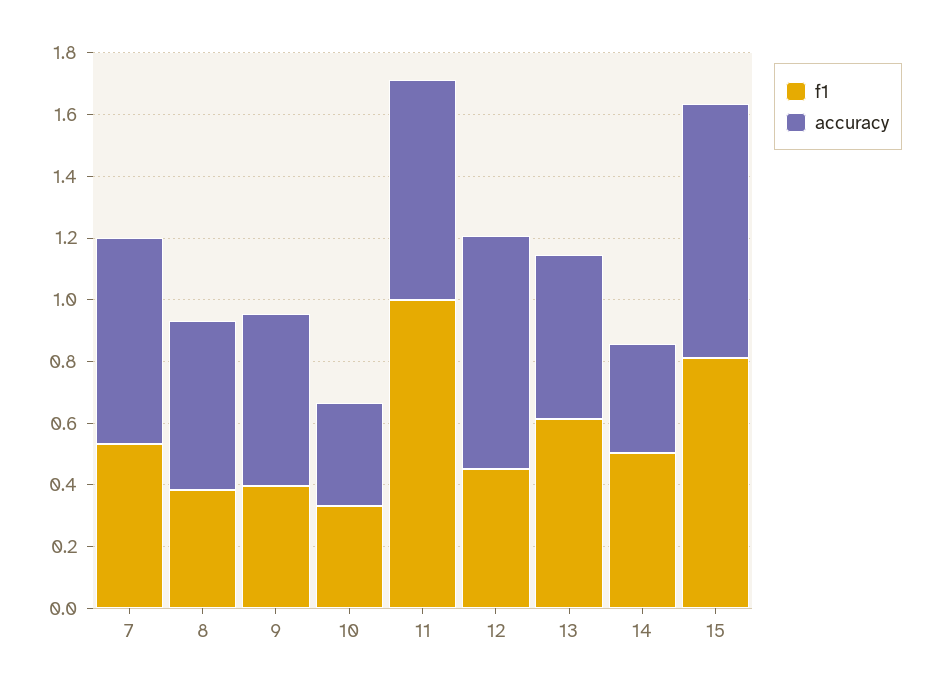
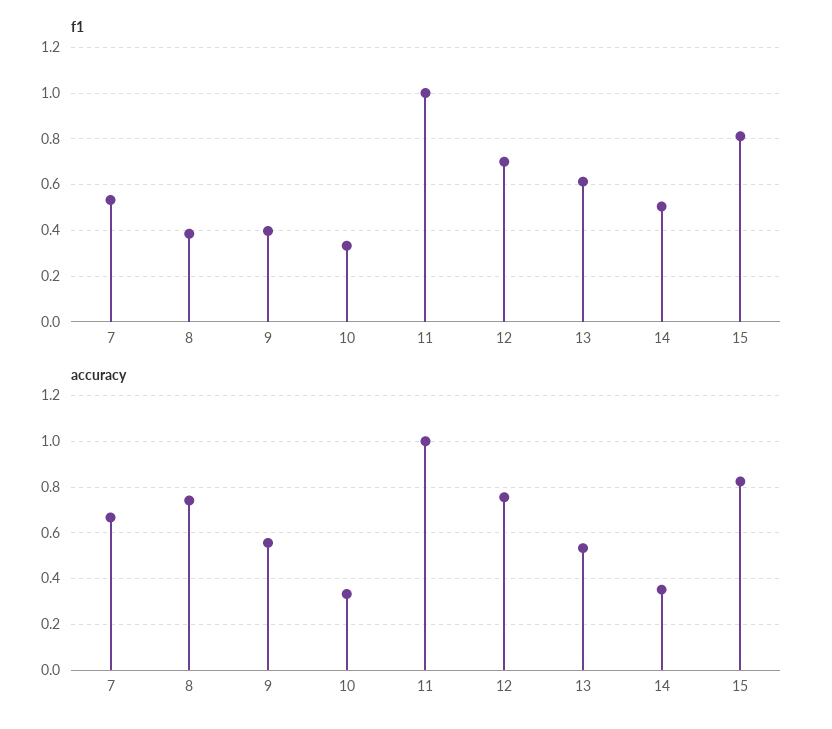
accuracy, 8: 0.55 -> 0.75
accuracy, 11: 0.7 -> 1
f1, 12: 0.45 -> 0.7

